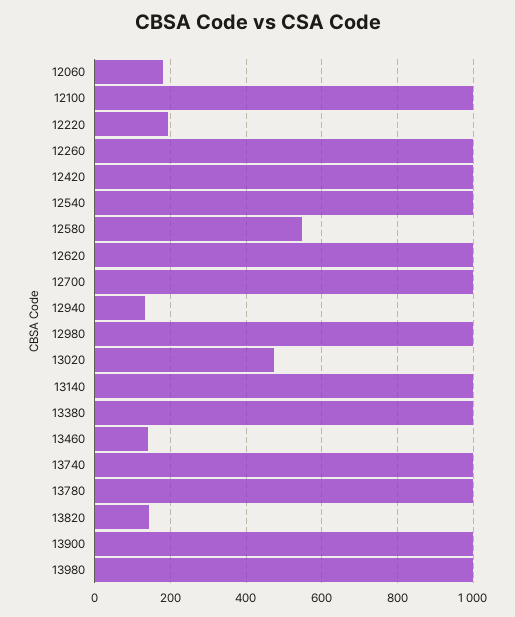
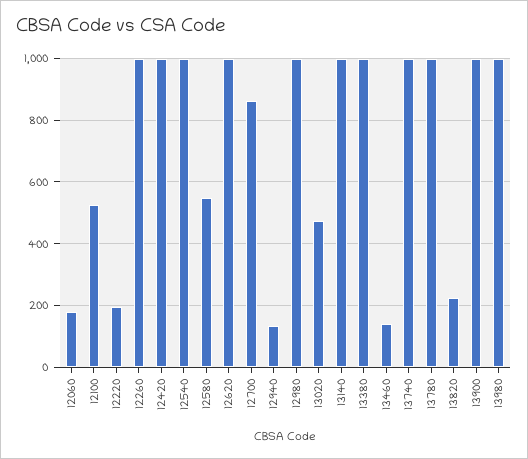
12100: 1000 -> 520
12700: 1000 -> 860
13820: 140 -> 220

